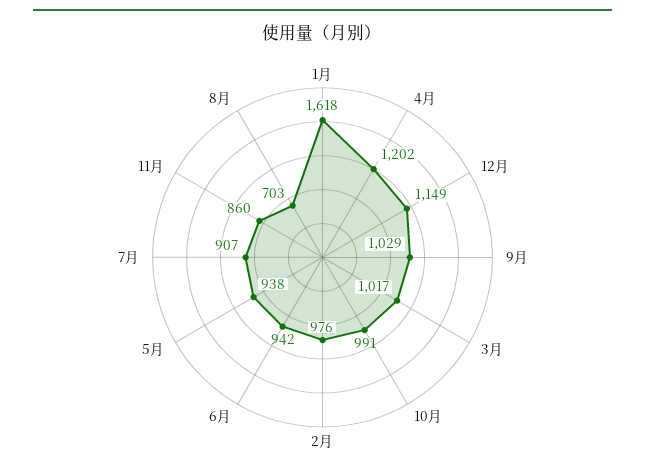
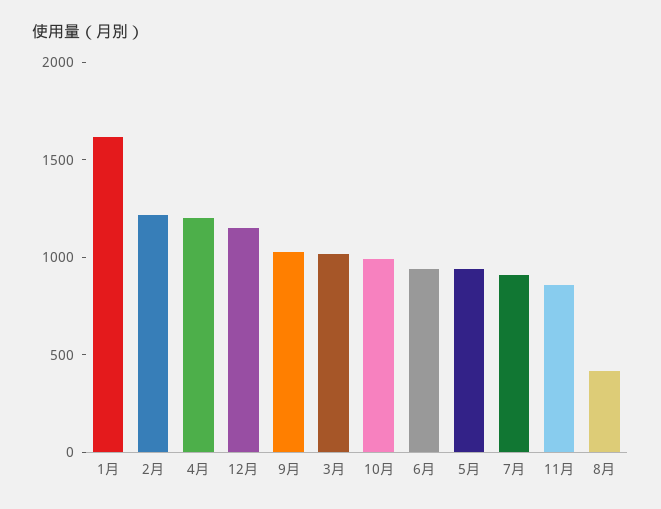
2月: 976 -> 1200
8月: 703 -> 400

